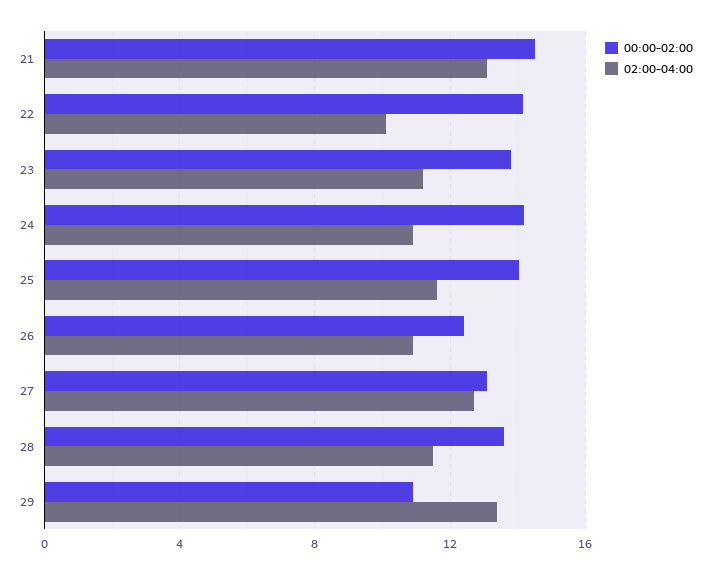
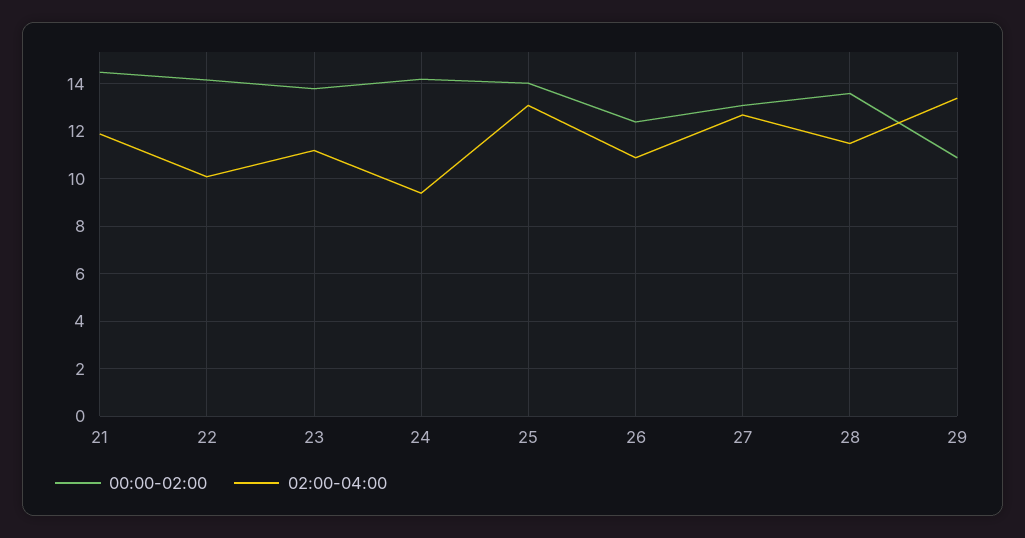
02:00-04:00, 21: 13 -> 12
02:00-04:00, 24: 11 -> 9.5
02:00-04:00, 25: 11.5 -> 13

